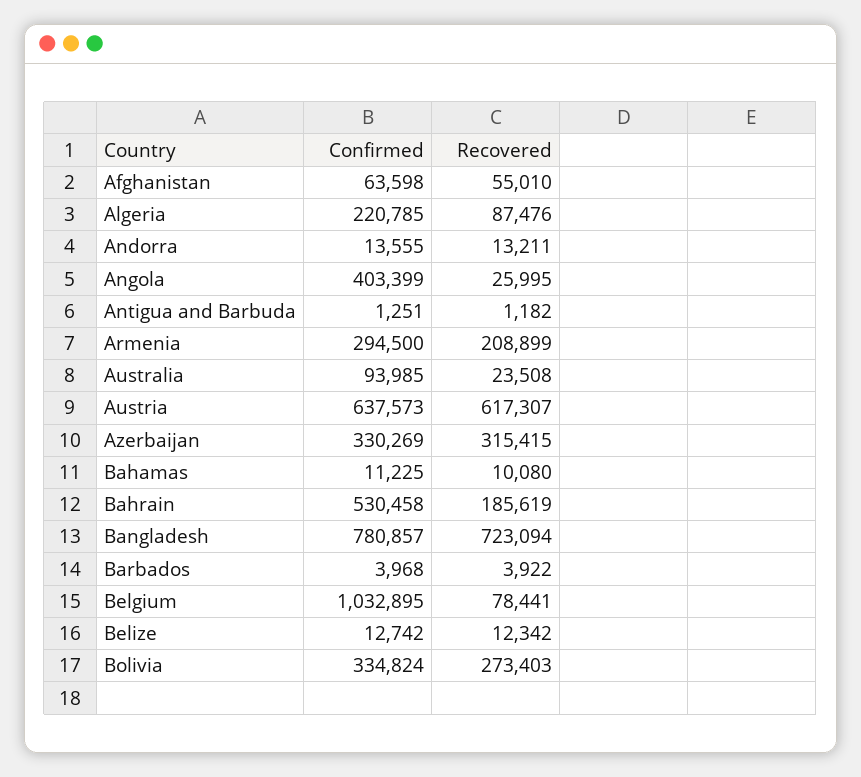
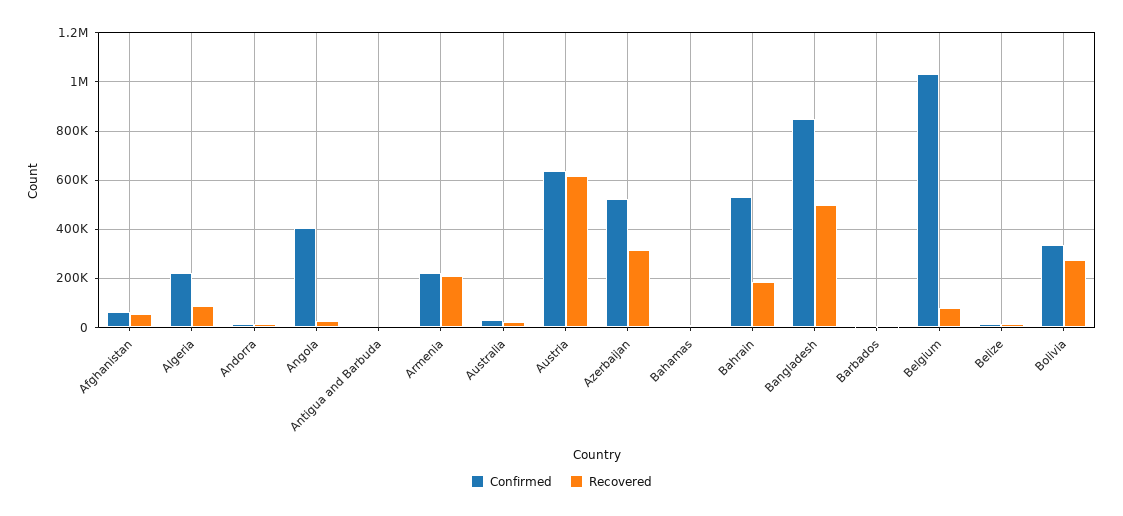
Confirmed, Armenia: 294500 -> 225000
Confirmed, Australia: 93985 -> 25000
Confirmed, Azerbaijan: 330269 -> 525000
Confirmed, Bangladesh: 780857 -> 850000
Recovered, Bangladesh: 723094 -> 500000

